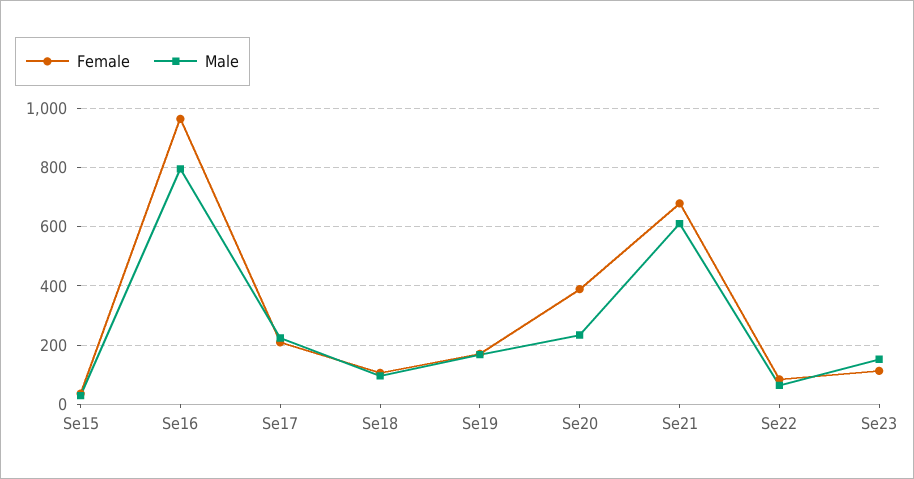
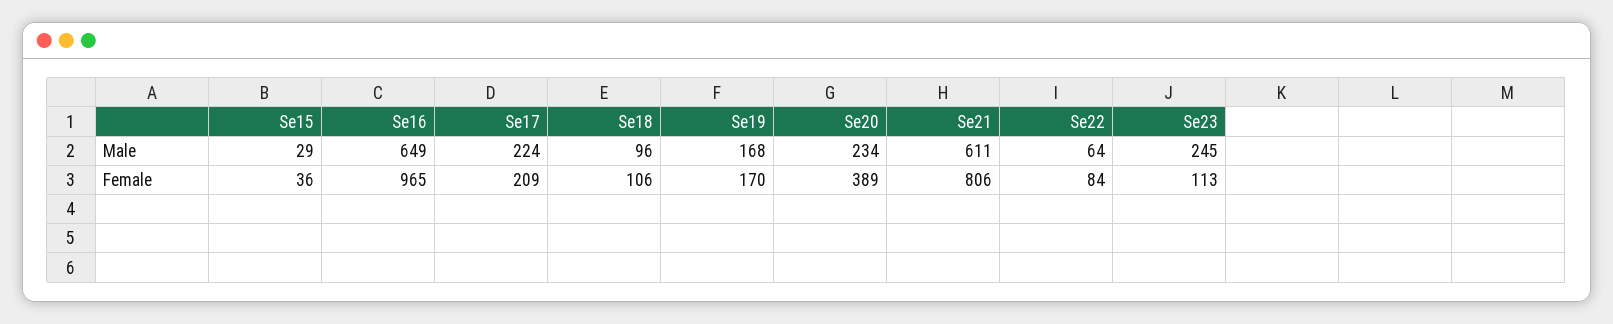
Male, Se16: 800 -> 649
Female, Se21: 675 -> 806
Male, Se23: 150 -> 245

